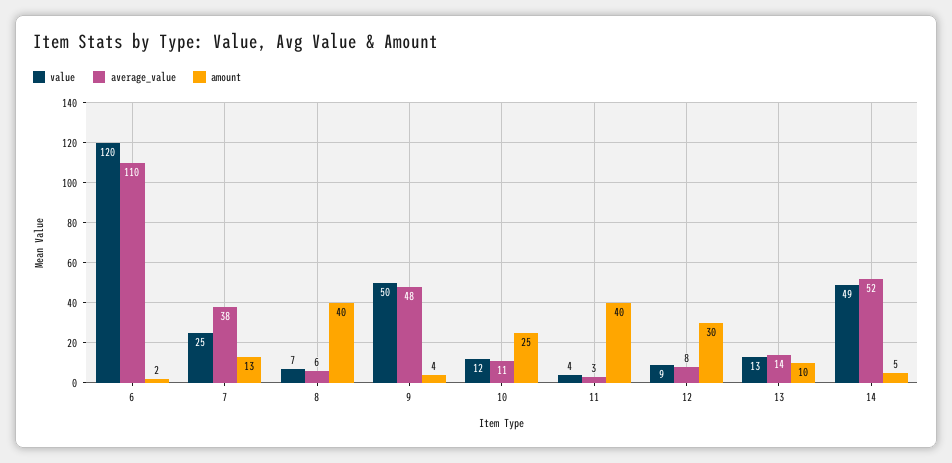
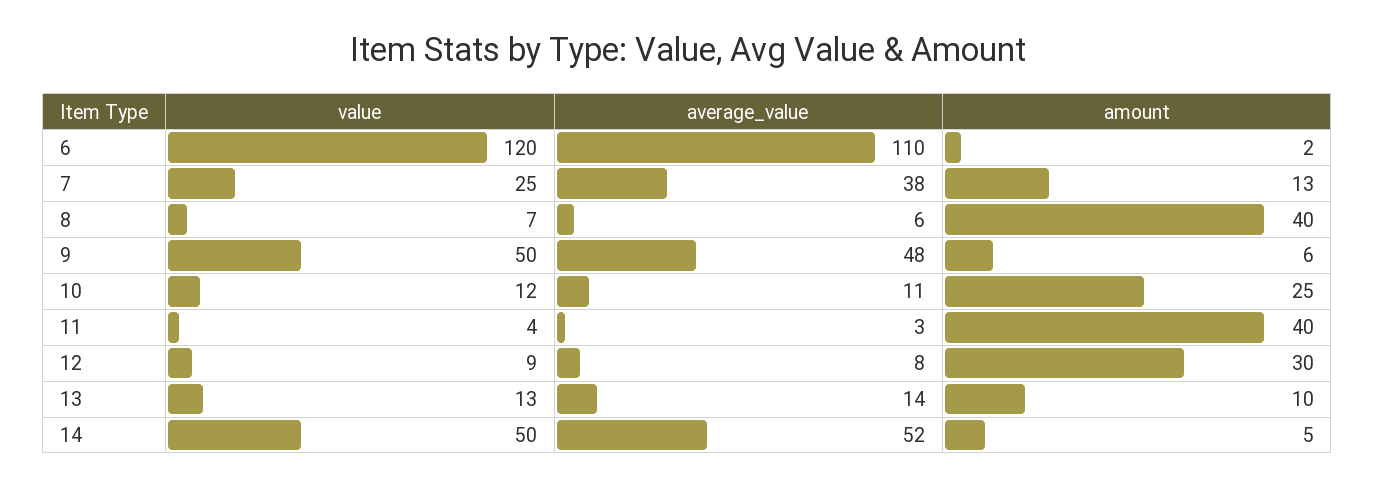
amount, 9: 4 -> 6
value, 14: 49 -> 50

